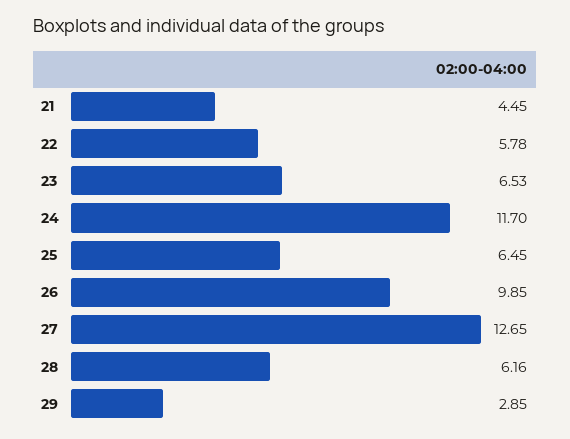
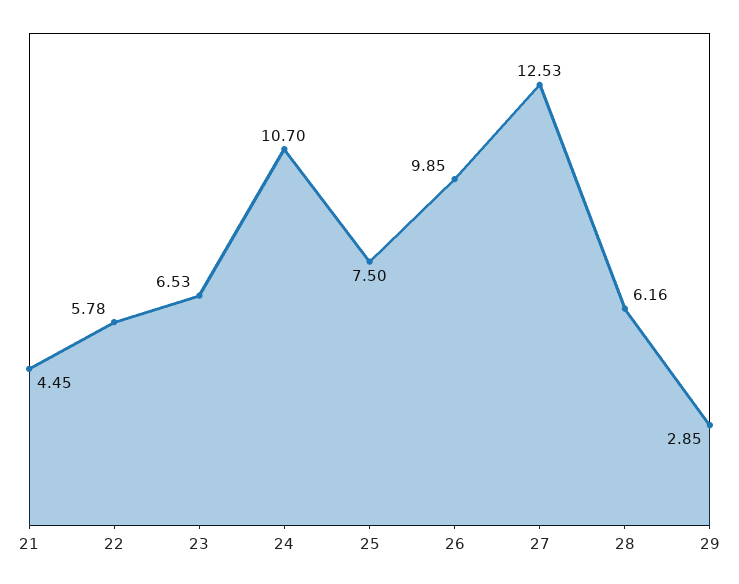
24: 11.7 -> 10.7
25: 6.45 -> 7.5
27: 12.65 -> 12.53

